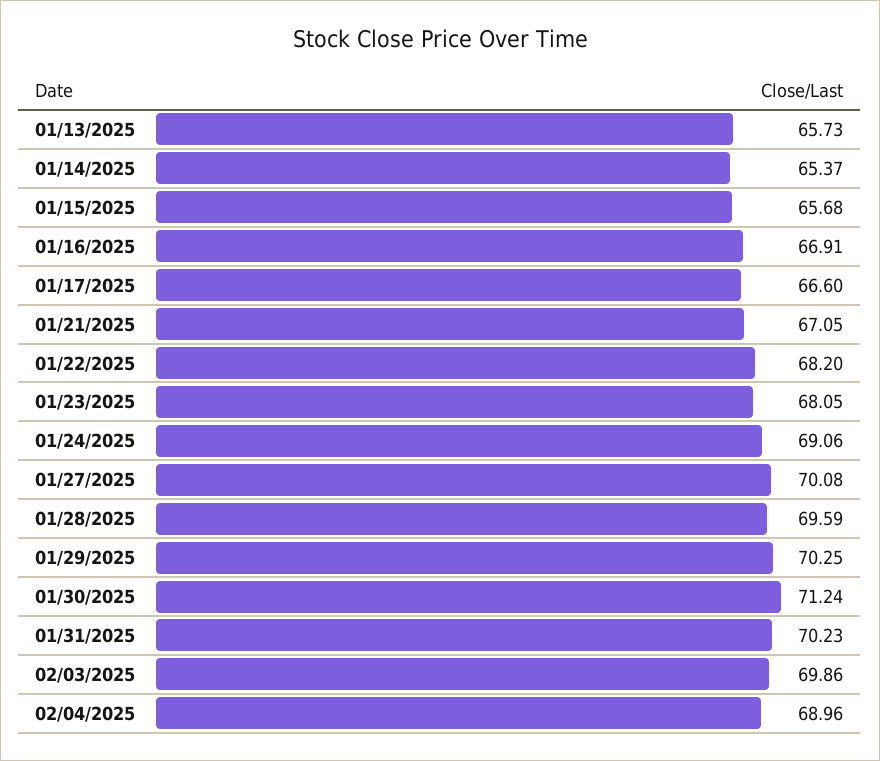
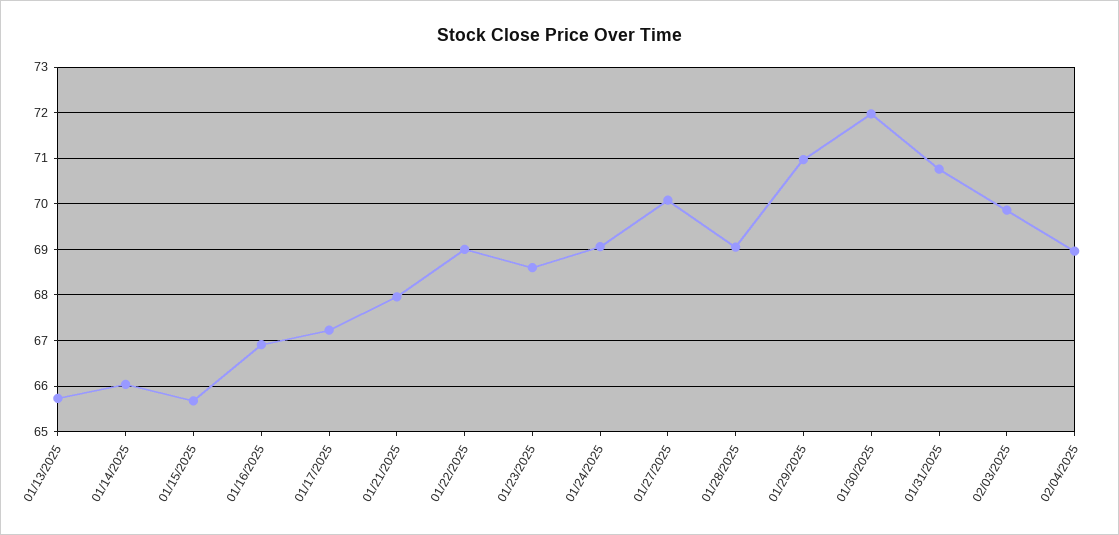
01/14/2025: 65.37 -> 66
01/17/2025: 66.6 -> 67.2
01/21/2025: 67.05 -> 68
01/22/2025: 68.2 -> 69
01/23/2025: 68.05 -> 68.6
01/28/2025: 69.59 -> 69
01/29/2025: 70.25 -> 71
01/30/2025: 71.24 -> 72
01/31/2025: 70.23 -> 70.8

